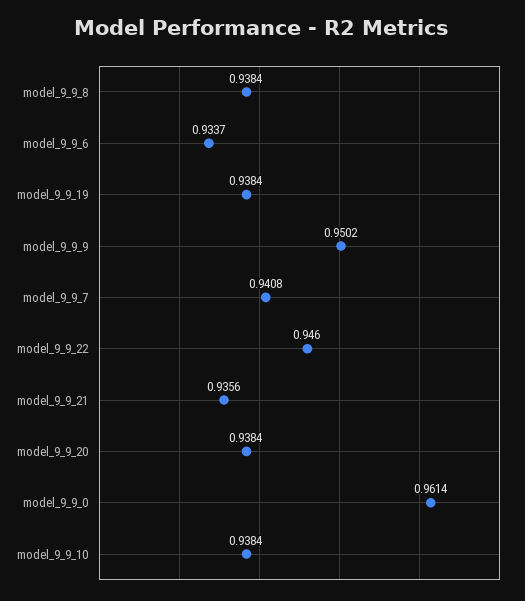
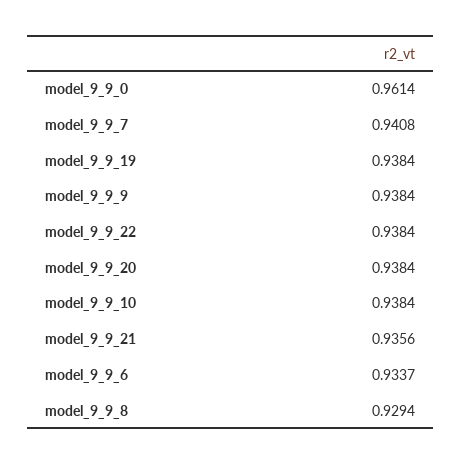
model_9_9_8: 0.9384 -> 0.9294
model_9_9_9: 0.9502 -> 0.9384
model_9_9_22: 0.946 -> 0.9384

